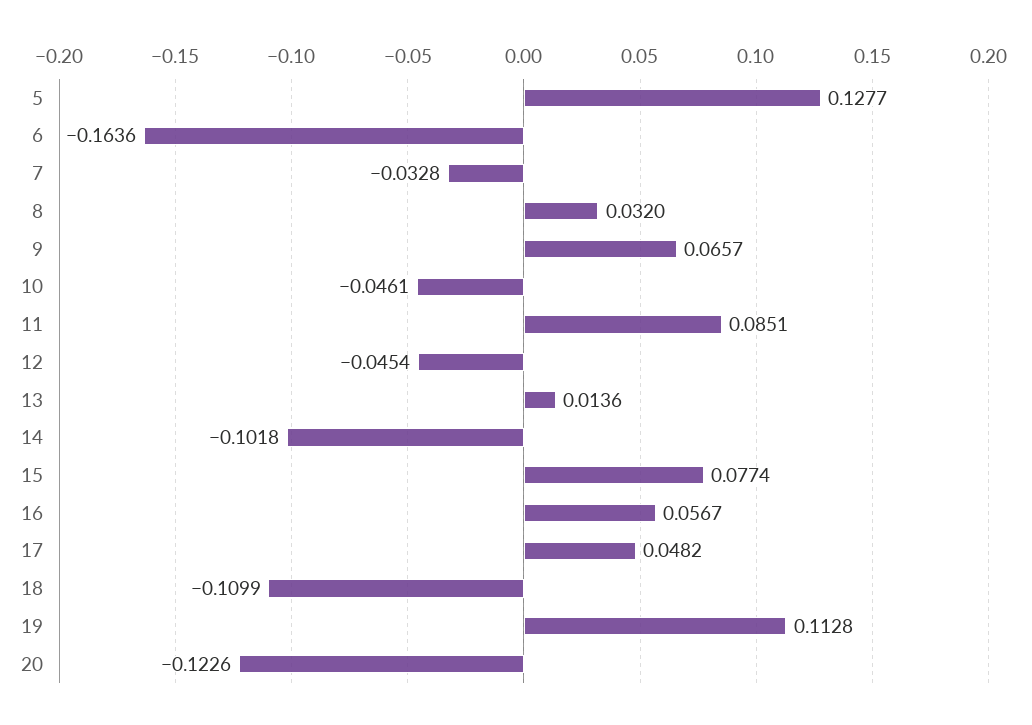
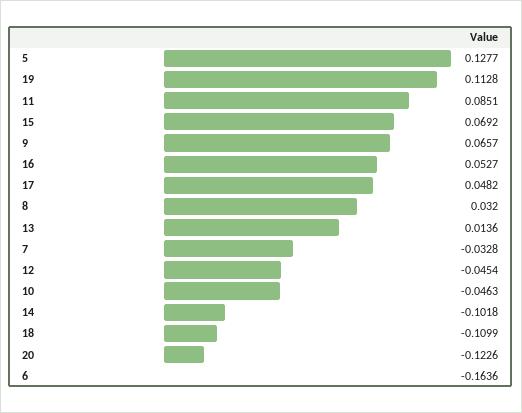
10: -0.0461 -> -0.0463
15: 0.0774 -> 0.0692
16: 0.0567 -> 0.0527

